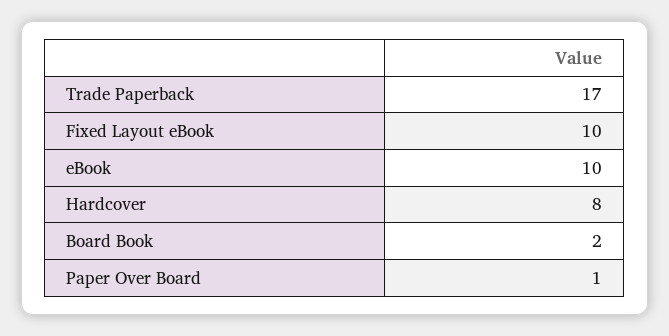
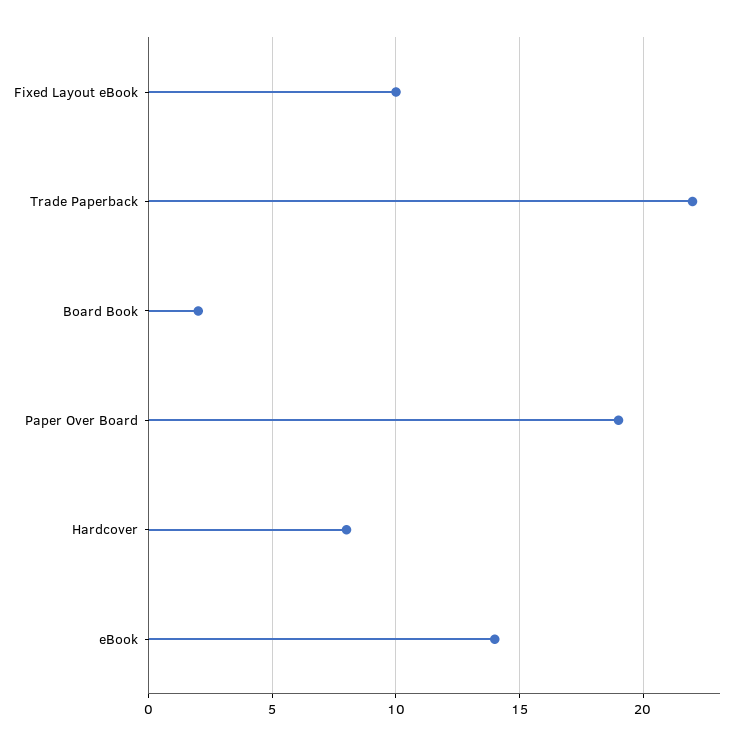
Trade Paperback: 17 -> 22
eBook: 10 -> 14
Paper Over Board: 1 -> 19

